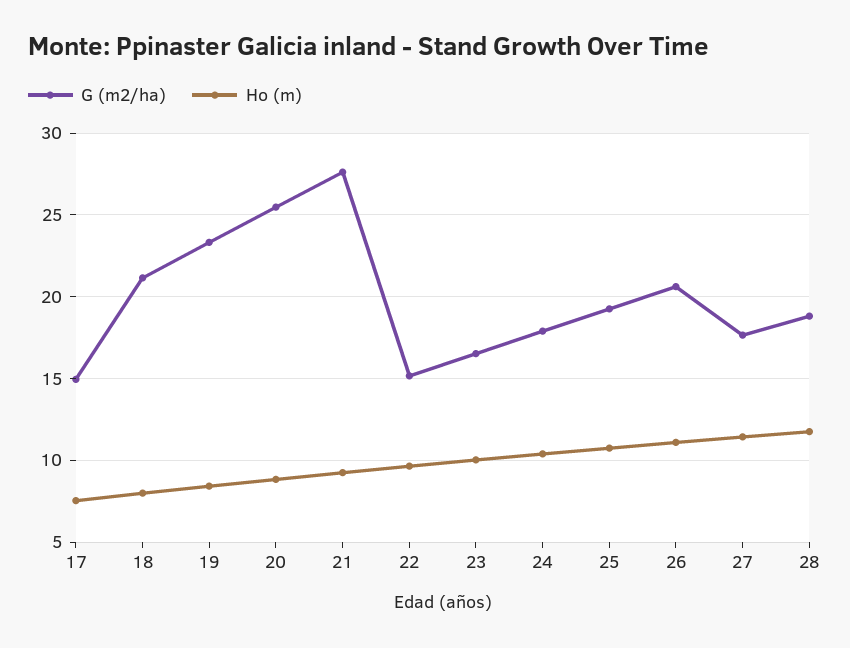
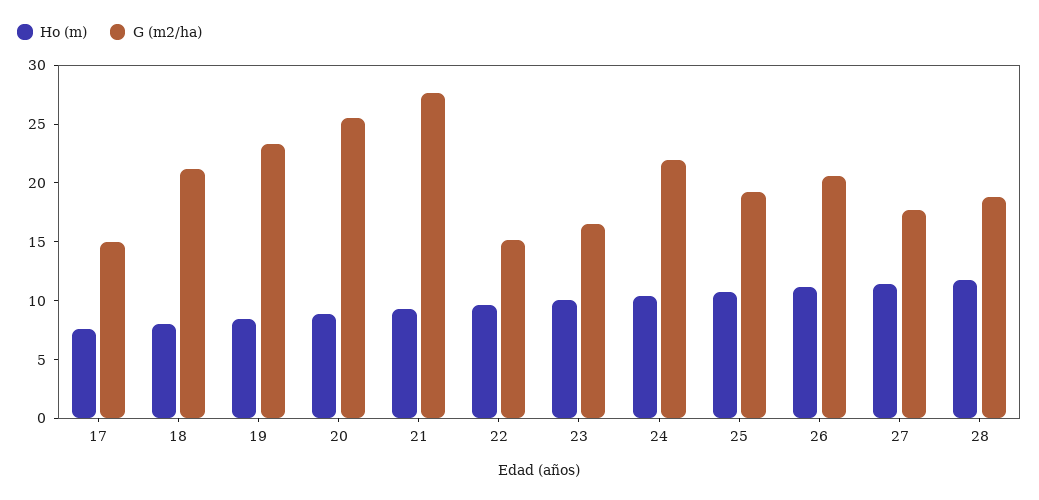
G (m2/ha), 24: 18 -> 22

